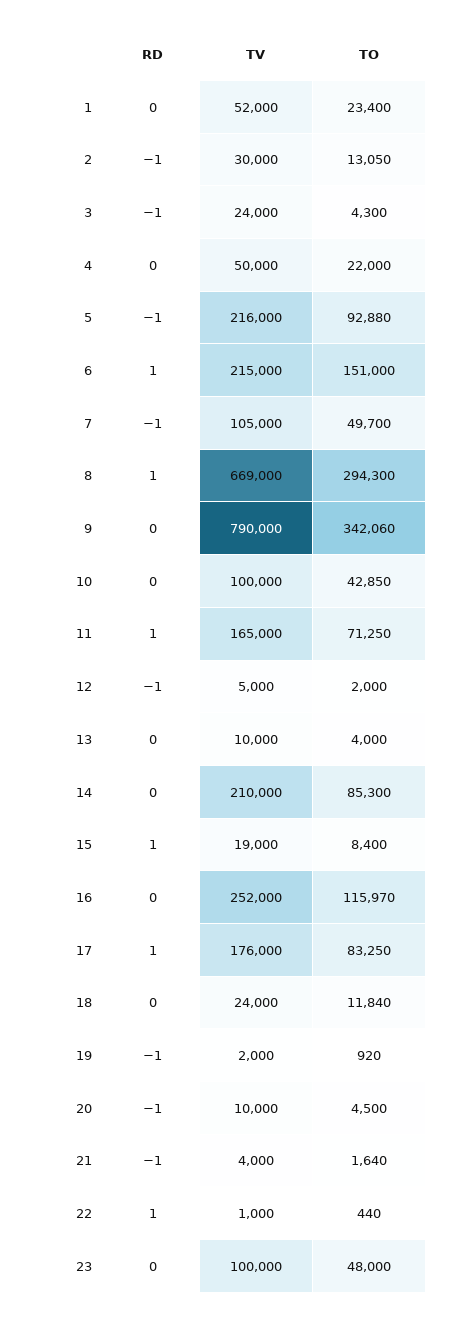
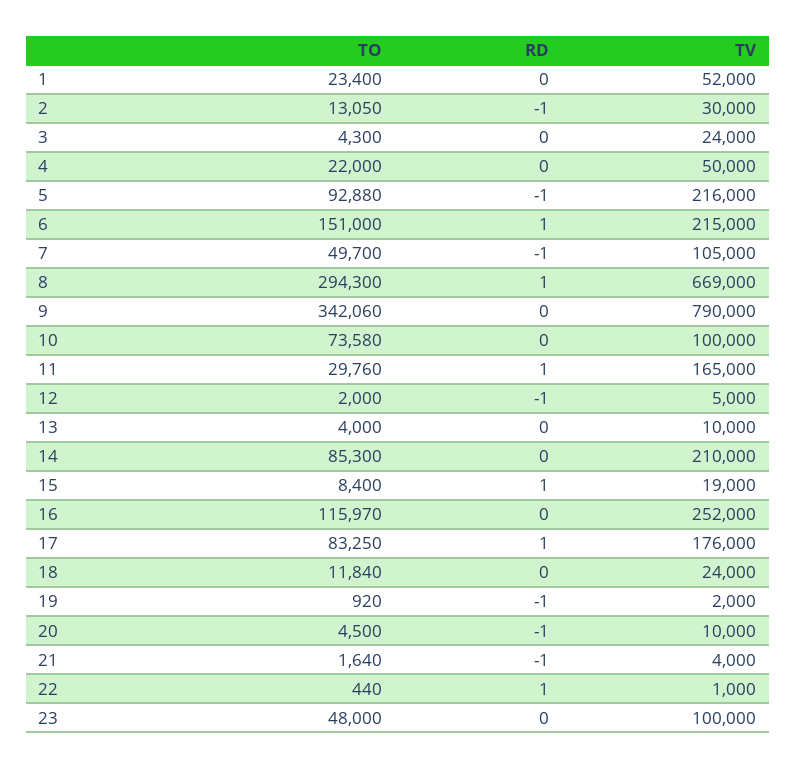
RD, 3: -1 -> 0
TO, 10: 42850 -> 73580
TO, 11: 71250 -> 29760

